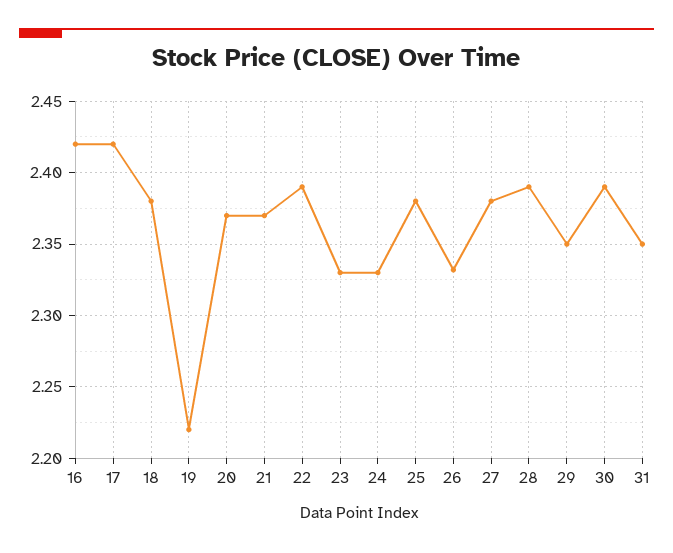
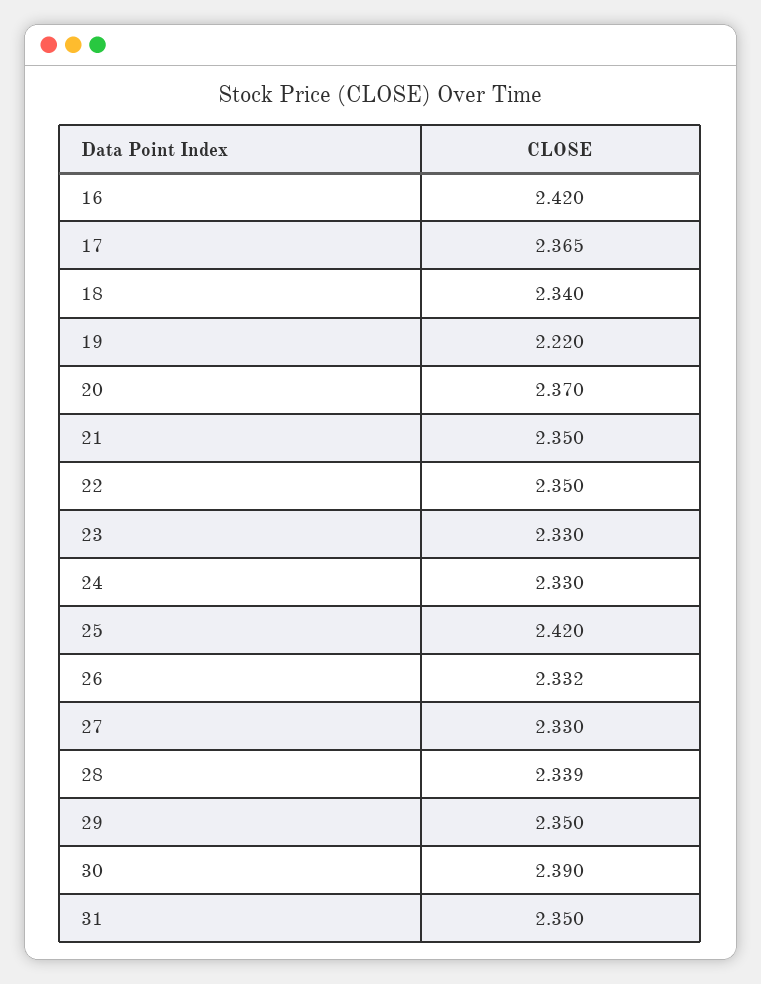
17: 2.42 -> 2.365
18: 2.38 -> 2.34
21: 2.37 -> 2.35
22: 2.39 -> 2.35
25: 2.38 -> 2.42
27: 2.38 -> 2.33
28: 2.39 -> 2.339

